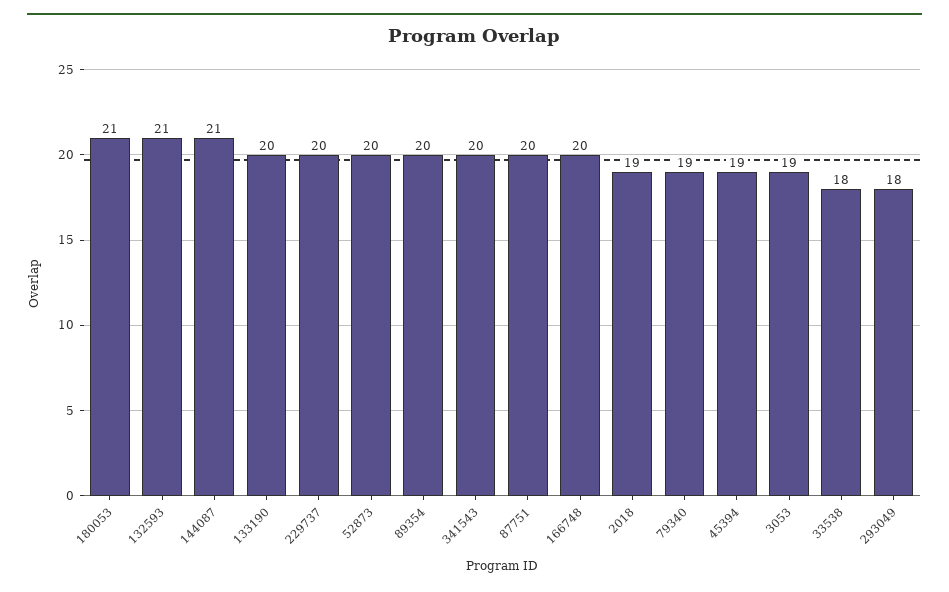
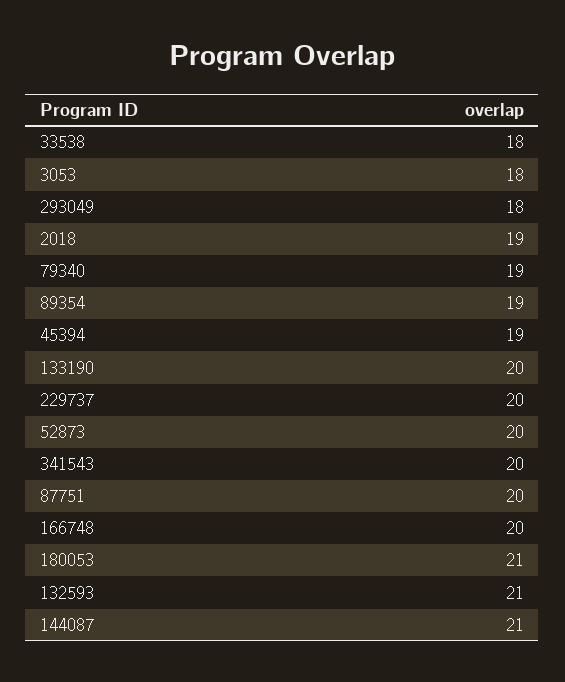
89354: 20 -> 19
3053: 19 -> 18

